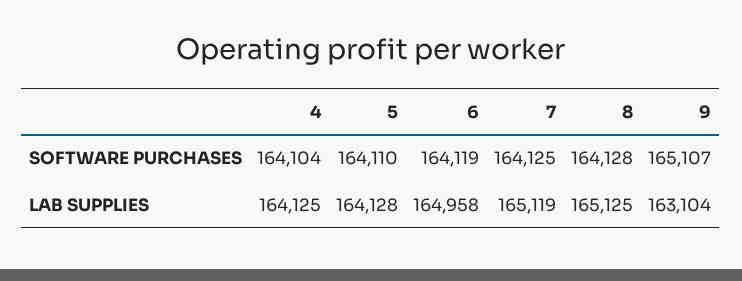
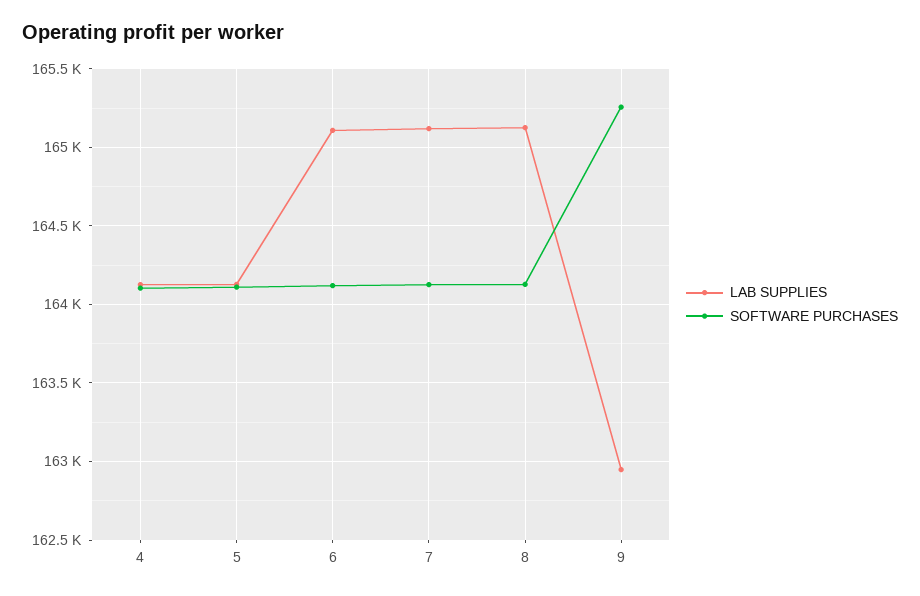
SOFTWARE PURCHASES, 9: 165107 -> 165250
LAB SUPPLIES, 6: 164958 -> 165100
LAB SUPPLIES, 9: 163104 -> 162950

